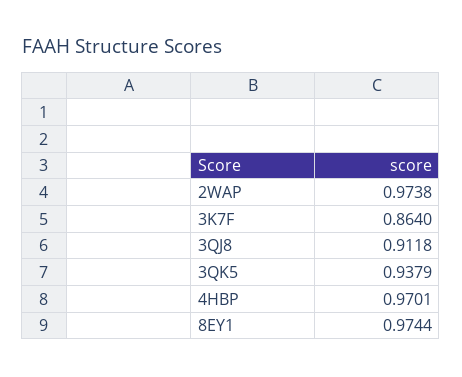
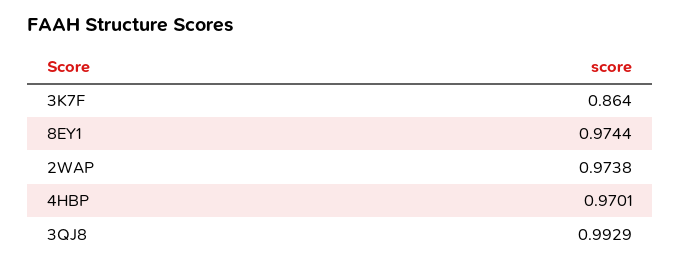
3QJ8: 0.9118 -> 0.9929
3QK5: 0.9379 -> none

